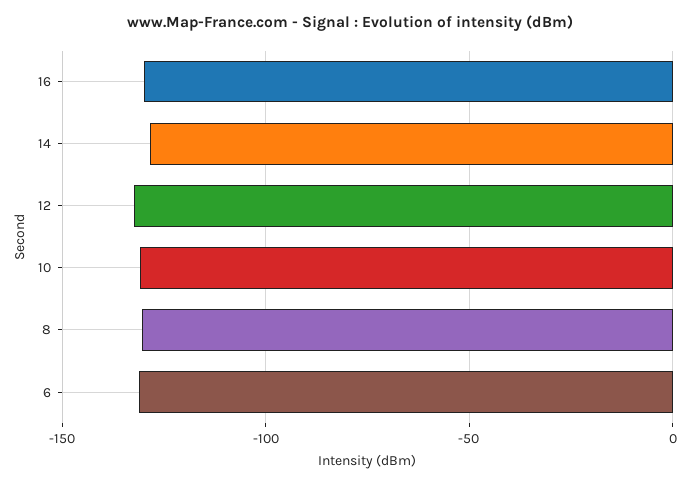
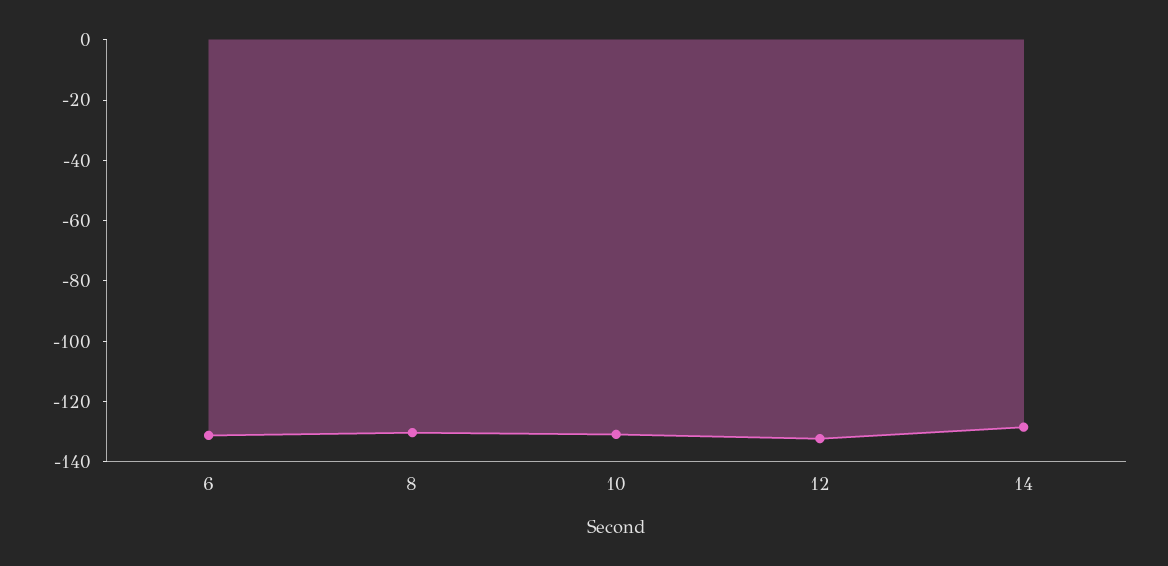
16: -130 -> none

